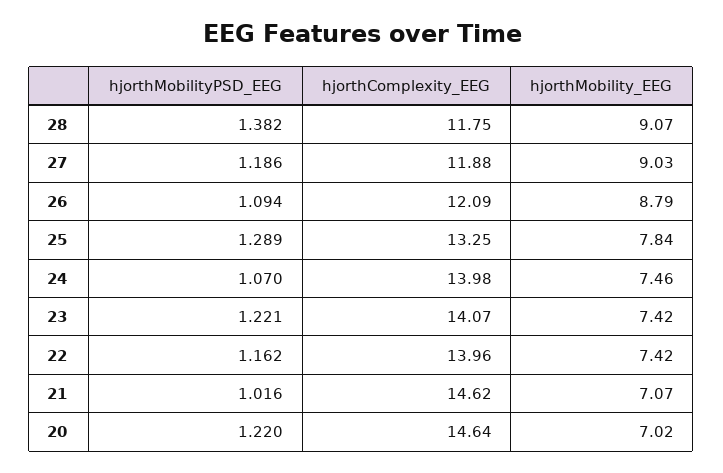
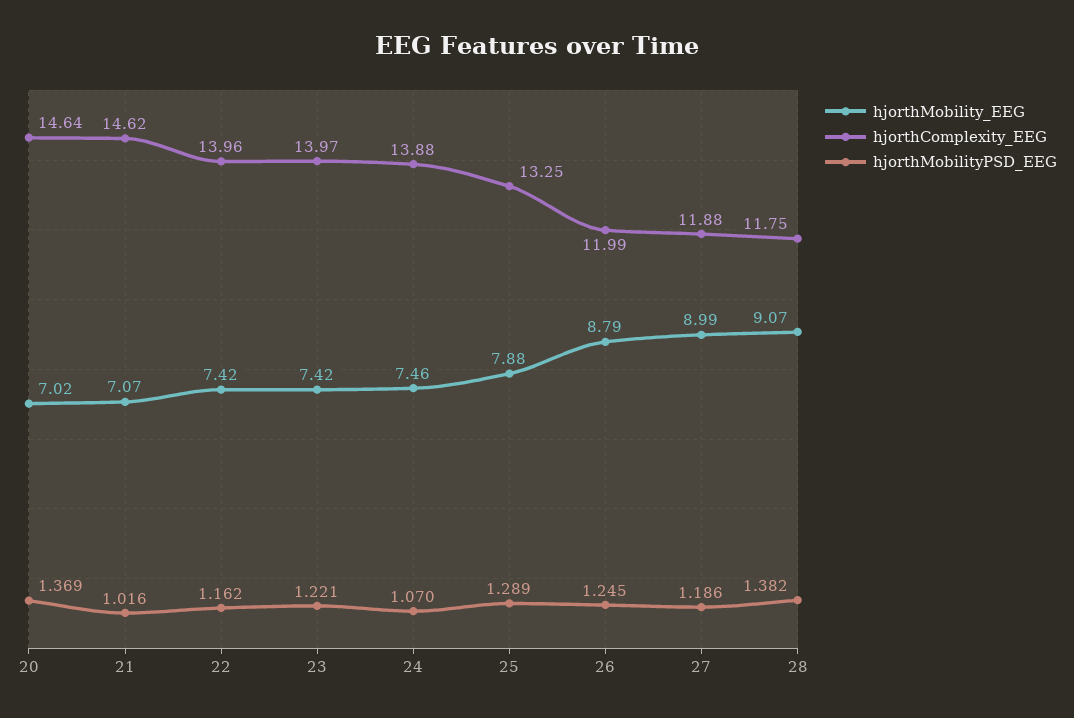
hjorthMobility_EEG, 27: 9.03 -> 8.99
hjorthMobilityPSD_EEG, 26: 1.094 -> 1.245
hjorthComplexity_EEG, 26: 12.09 -> 11.99
hjorthMobility_EEG, 25: 7.84 -> 7.88
hjorthComplexity_EEG, 24: 13.98 -> 13.88
hjorthComplexity_EEG, 23: 14.07 -> 13.97
hjorthMobilityPSD_EEG, 20: 1.22 -> 1.369

